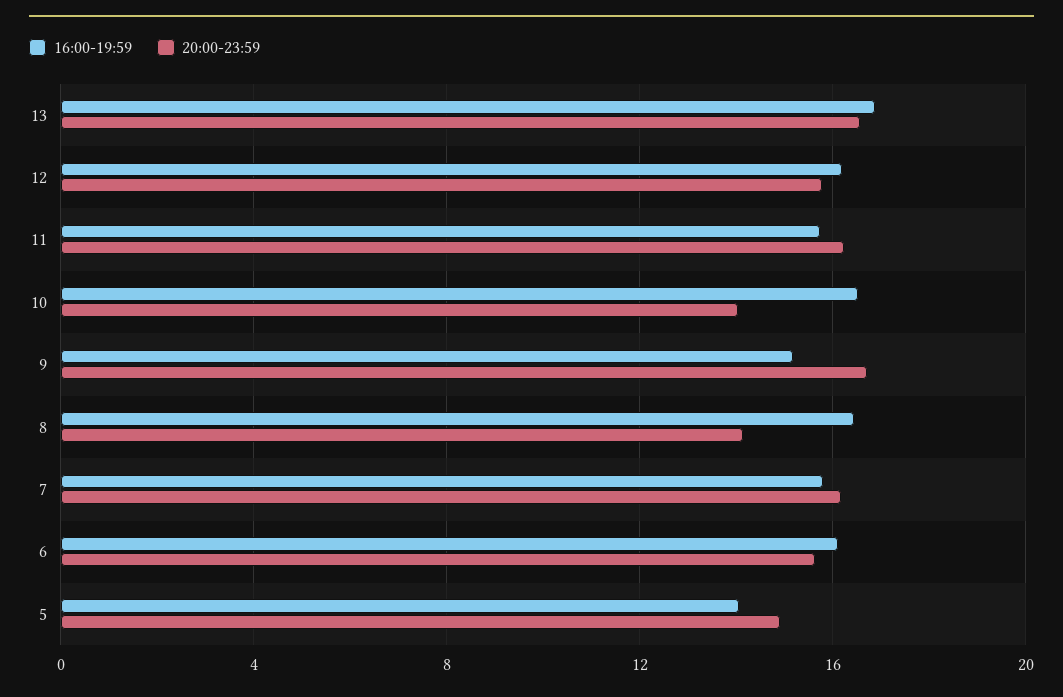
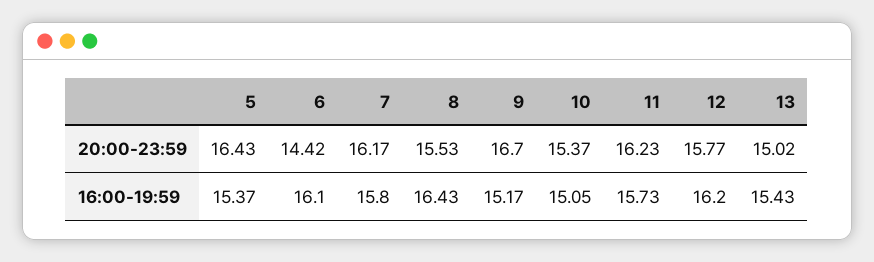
16:00-19:59, 13: 17 -> 15.43
20:00-23:59, 13: 16.5 -> 15.02
16:00-19:59, 10: 16.5 -> 15.05
20:00-23:59, 10: 14 -> 15.37
20:00-23:59, 8: 14 -> 15.53
20:00-23:59, 6: 15.5 -> 14.42
16:00-19:59, 5: 14 -> 15.37
20:00-23:59, 5: 15 -> 16.43

